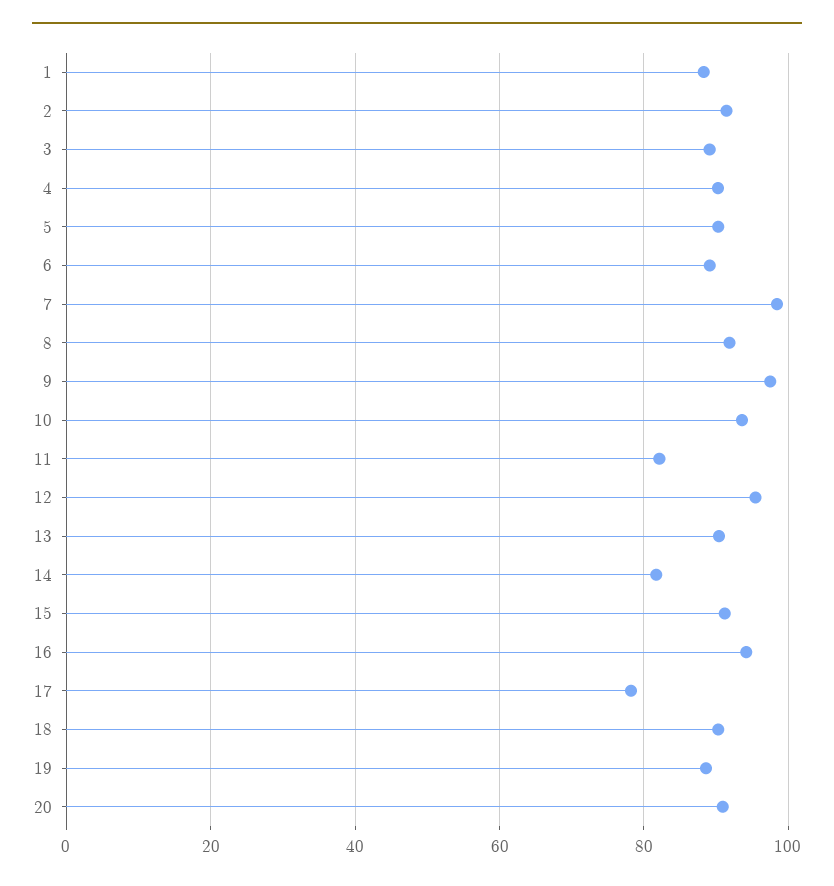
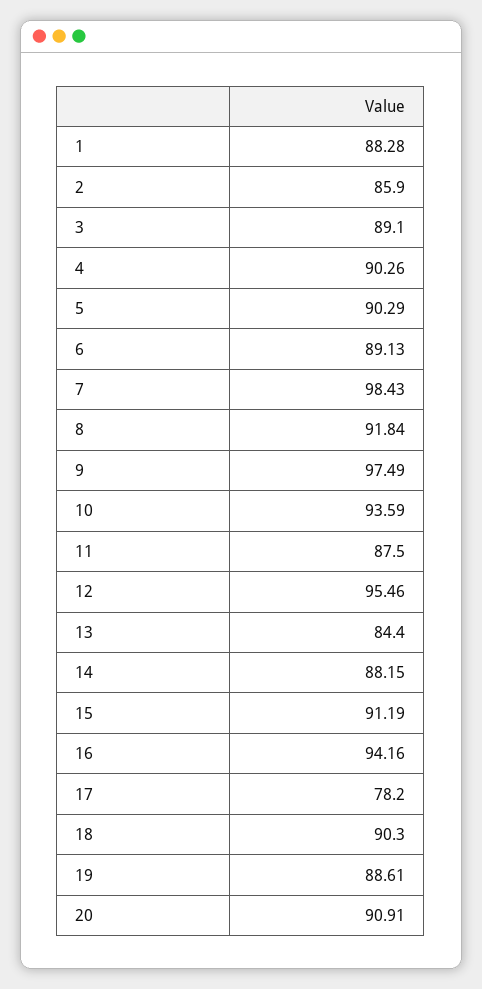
2: 92 -> 85.9
11: 82 -> 87.5
13: 90 -> 84.4
14: 82 -> 88.15

